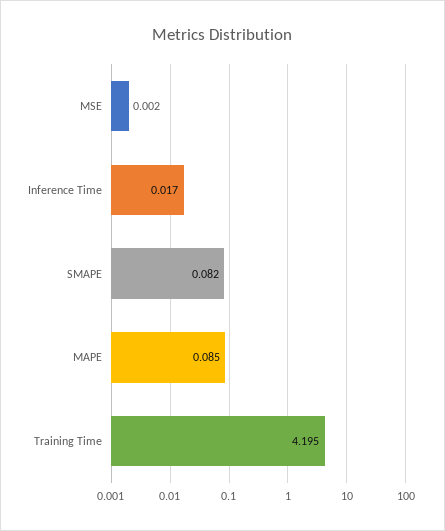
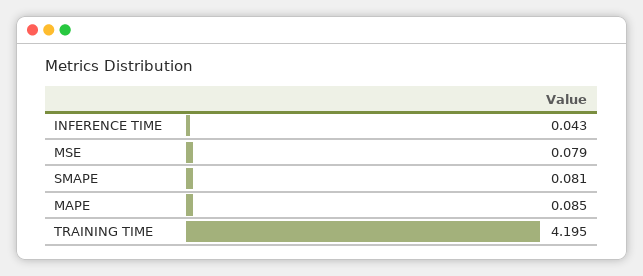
MSE: 0.002 -> 0.079
Inference Time: 0.017 -> 0.043
SMAPE: 0.082 -> 0.081

